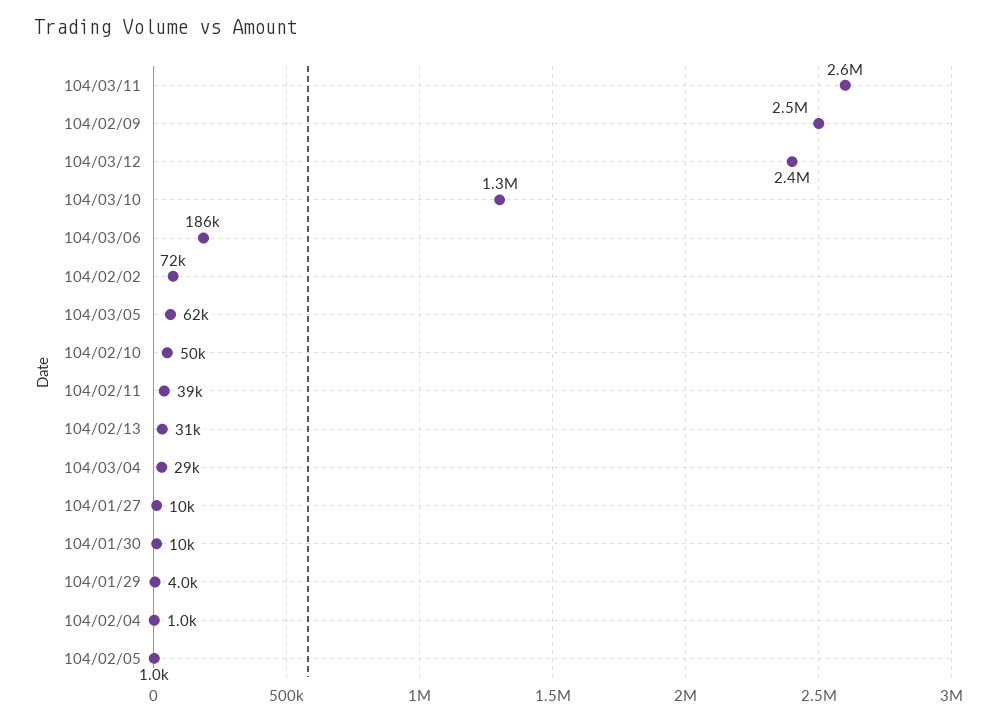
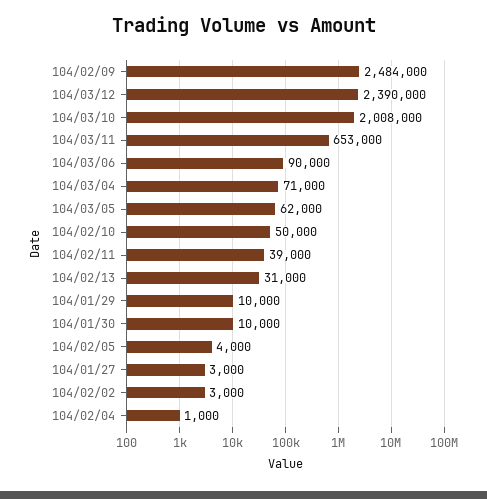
104/03/11: 2600000 -> 653000
104/03/10: 1300000 -> 2008000
104/03/06: 186000 -> 90000
104/02/02: 72000 -> 3000
104/03/04: 29000 -> 71000
104/01/27: 10000 -> 3000
104/01/29: 4000 -> 10000
104/02/05: 1000 -> 4000

